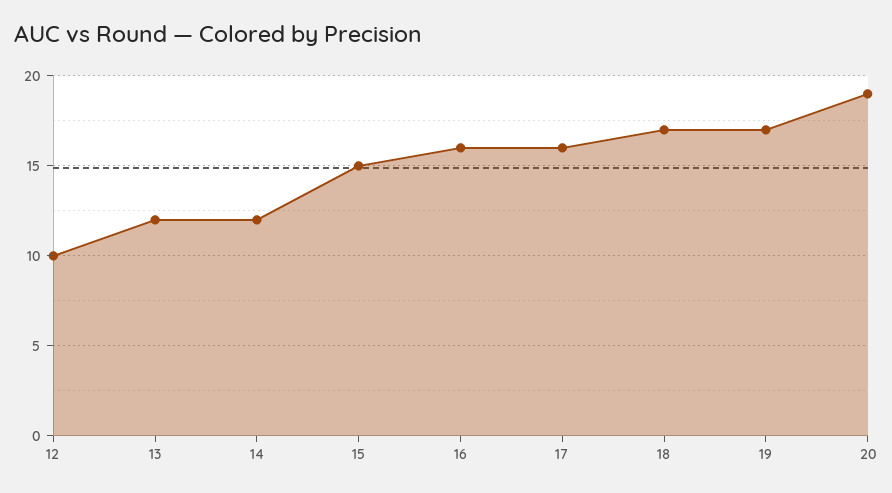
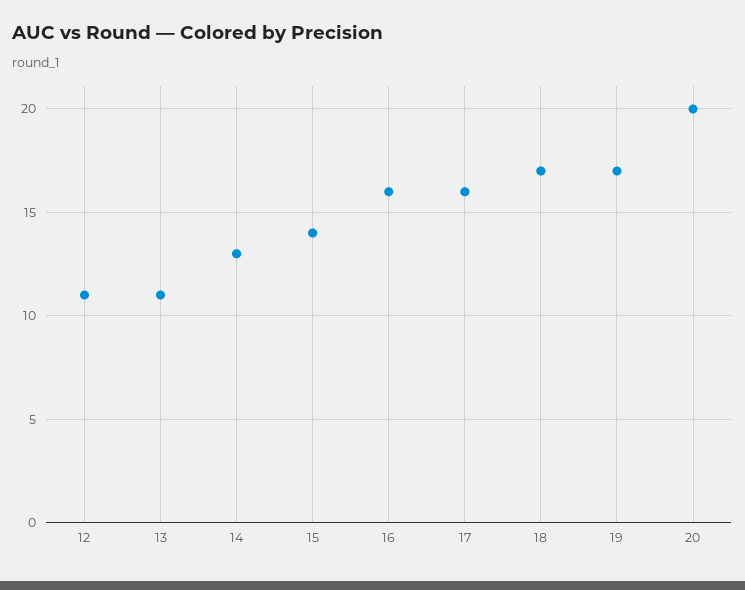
12: 10 -> 11
13: 12 -> 11
14: 12 -> 13
15: 15 -> 14
20: 19 -> 20

